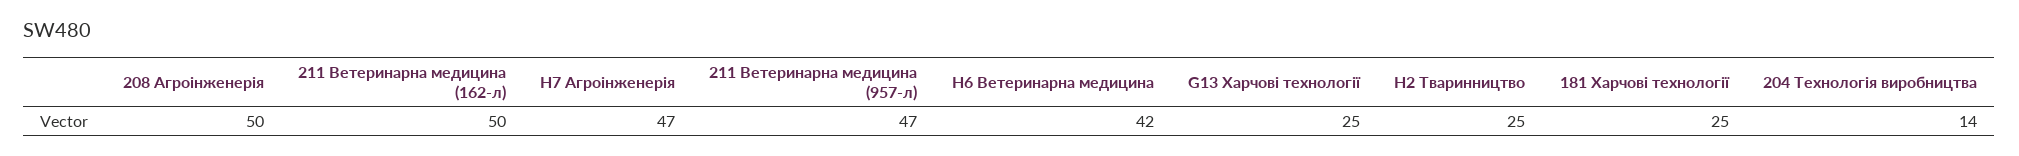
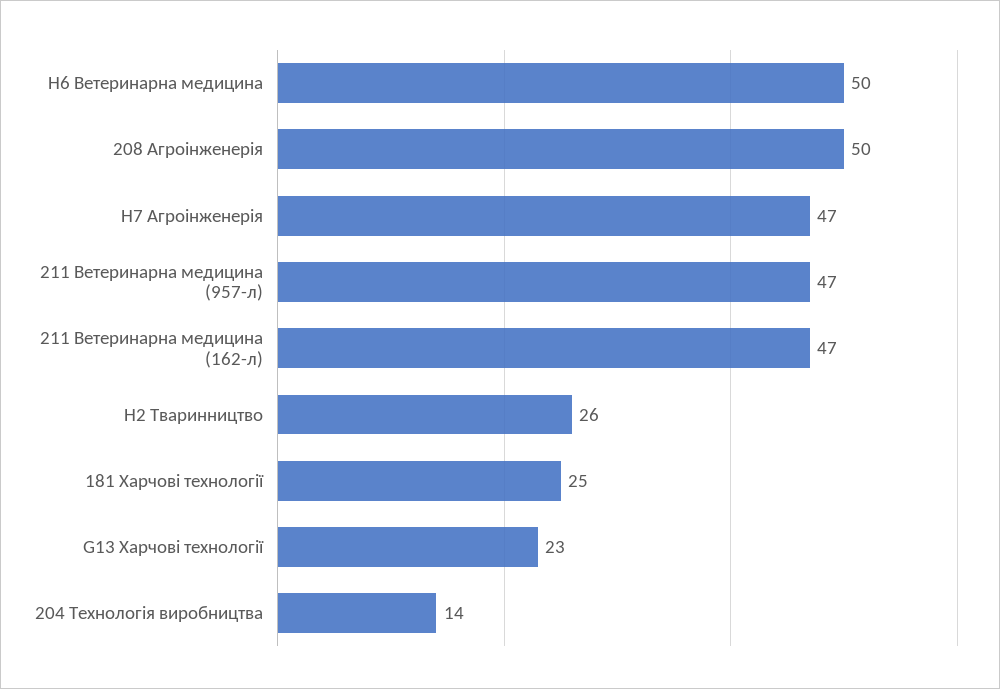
211 Ветеринарна медицина (162-л): 50 -> 47
H6 Ветеринарна медицина: 42 -> 50
G13 Харчові технології: 25 -> 23
H2 Тваринництво: 25 -> 26

